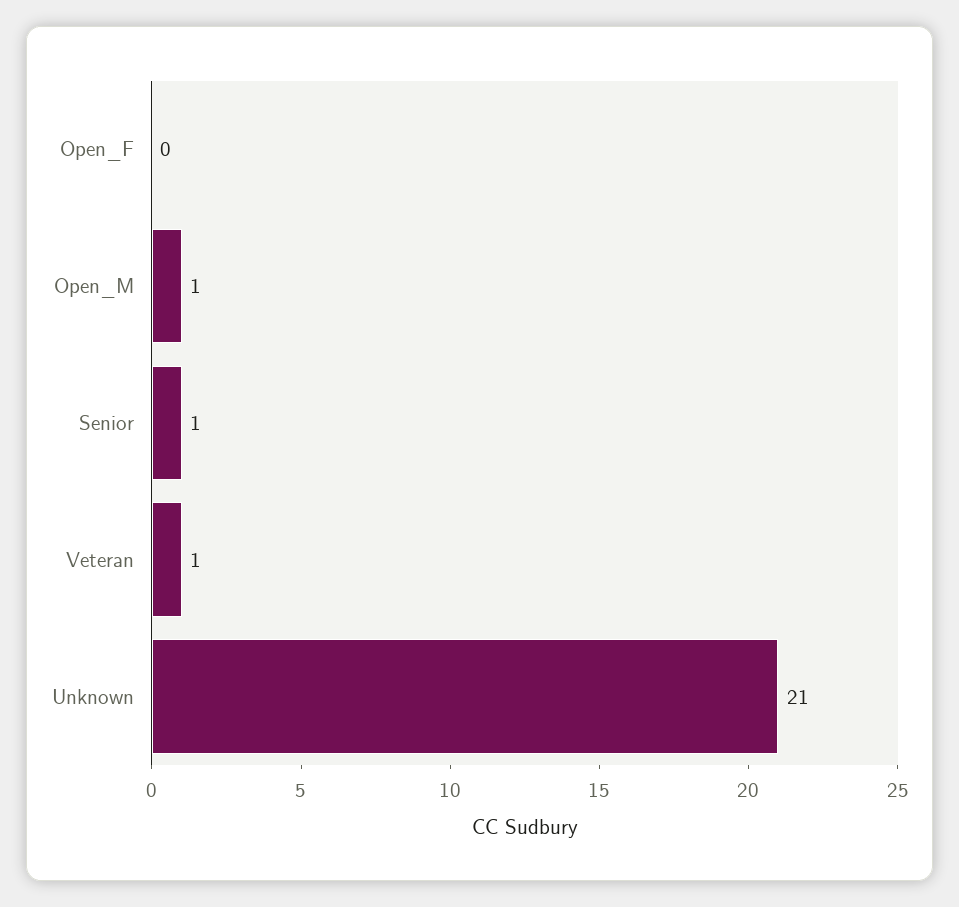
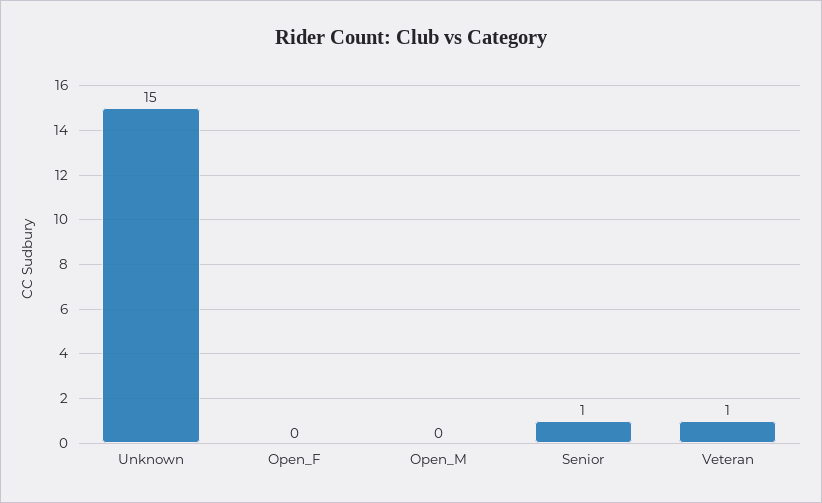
Open_M: 1 -> 0
Unknown: 21 -> 15

